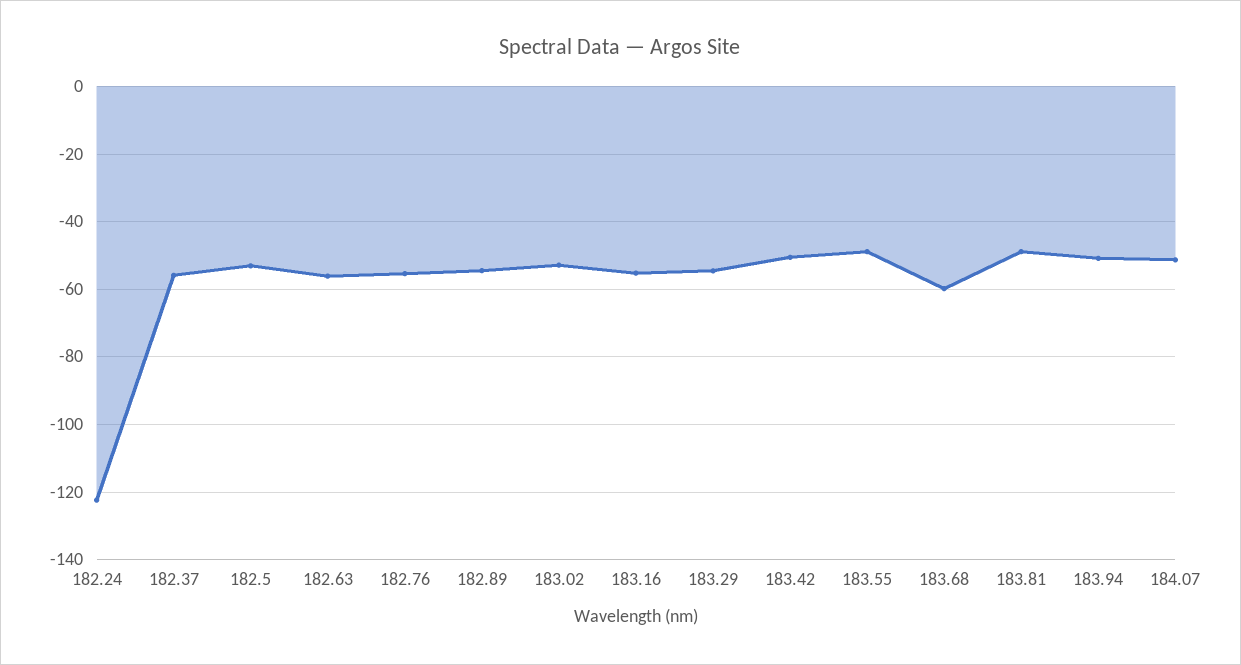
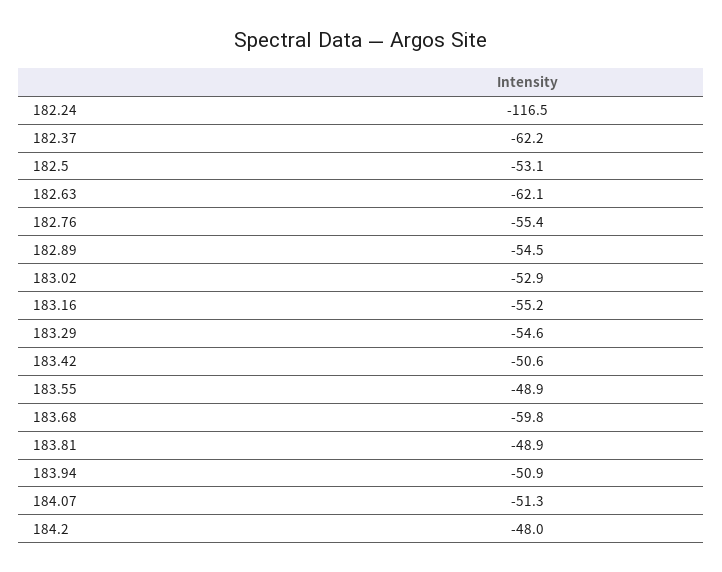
182.24: -122 -> -116.5
182.37: -56 -> -62.2
182.63: -56 -> -62.1
184.2: none -> -48

